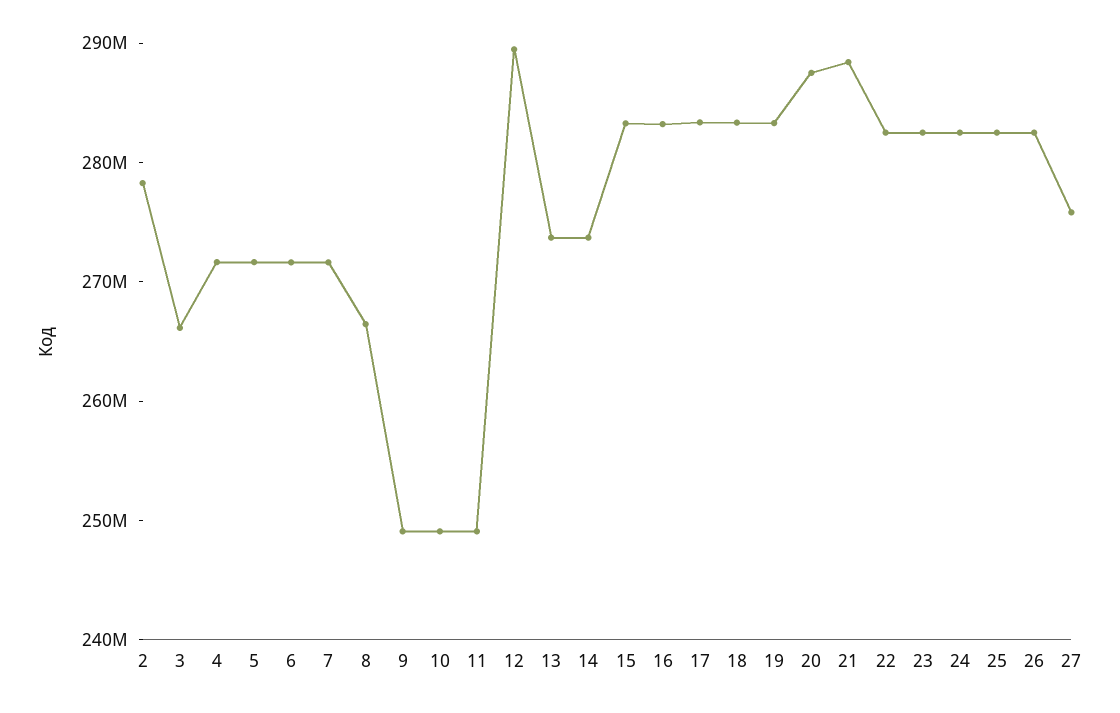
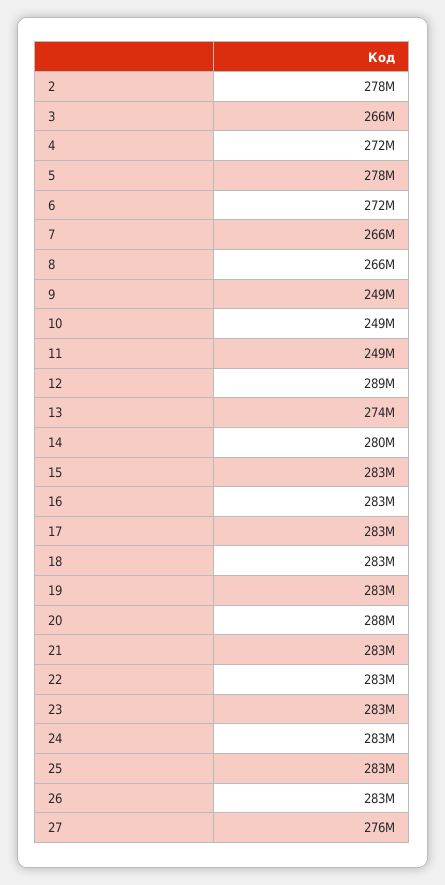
5: 272000000 -> 278000000
7: 272000000 -> 266000000
14: 274000000 -> 280000000
21: 288000000 -> 283000000

